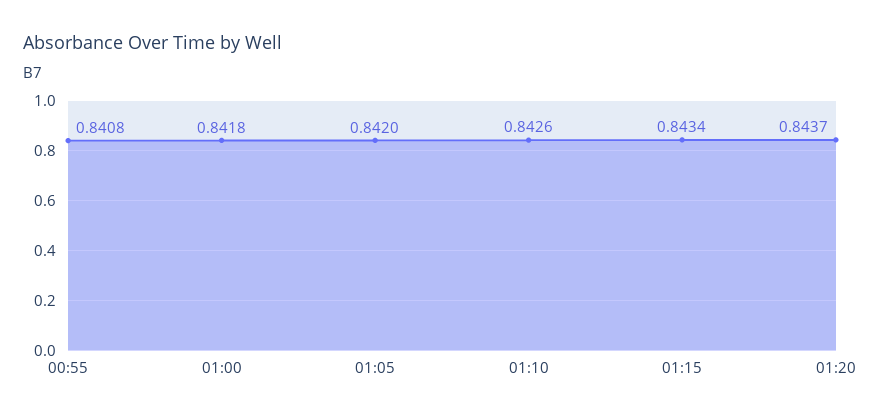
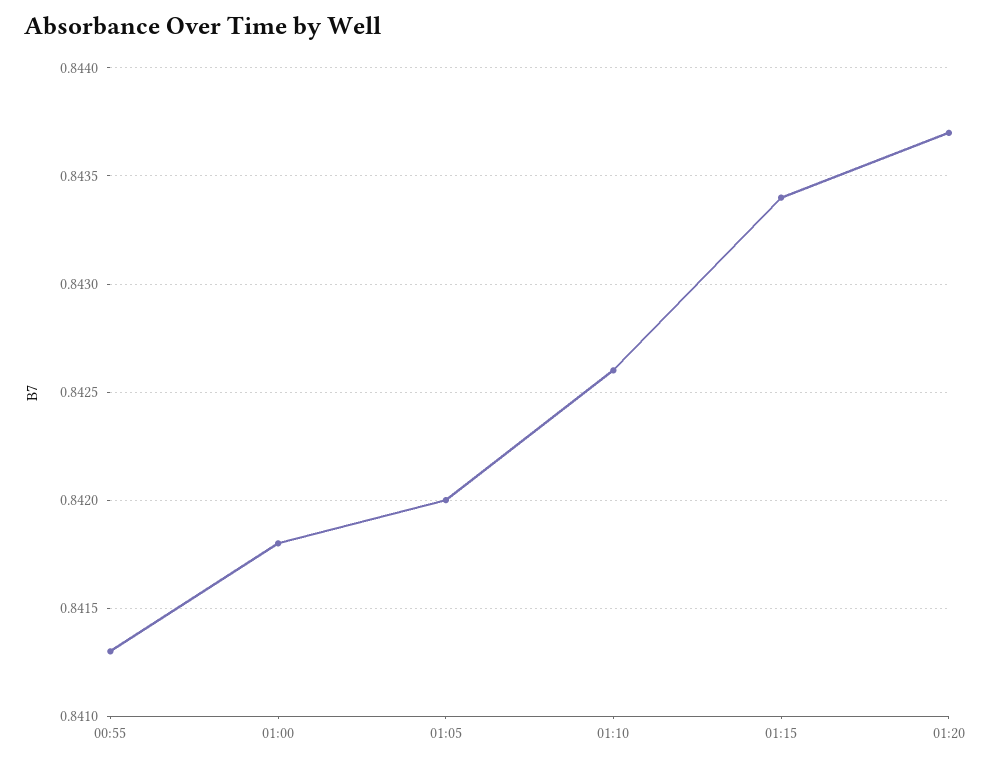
00:55: 0.8408 -> 0.8413

